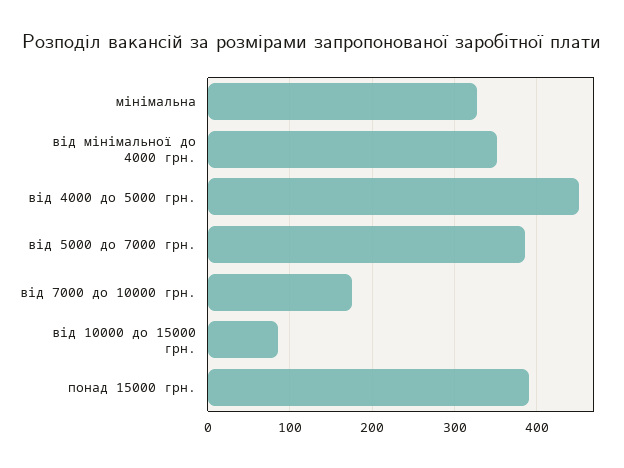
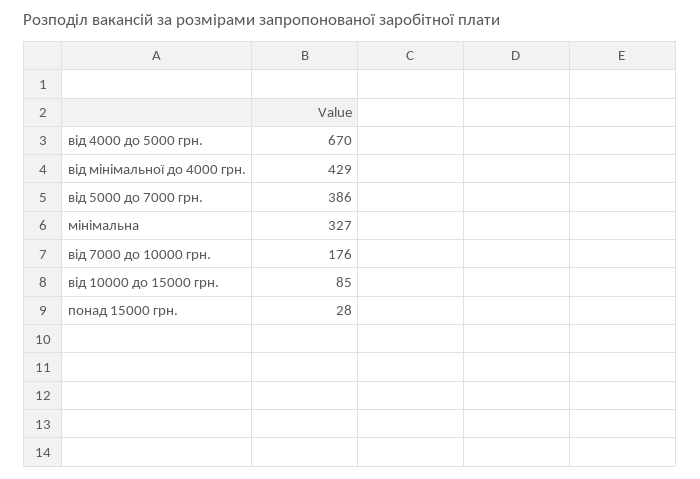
від мінімальної до 4000 грн.: 350 -> 429
від 4000 до 5000 грн.: 450 -> 670
понад 15000 грн.: 390 -> 28

